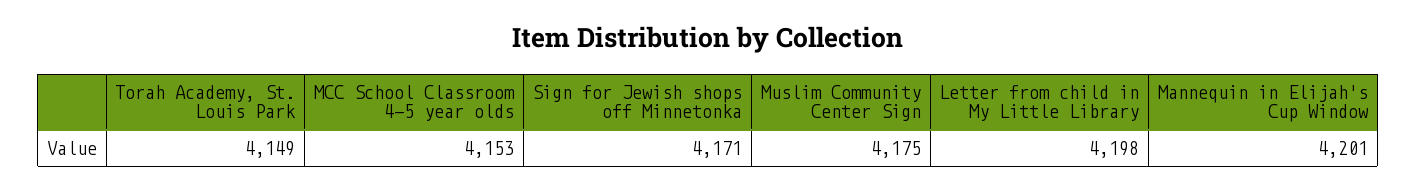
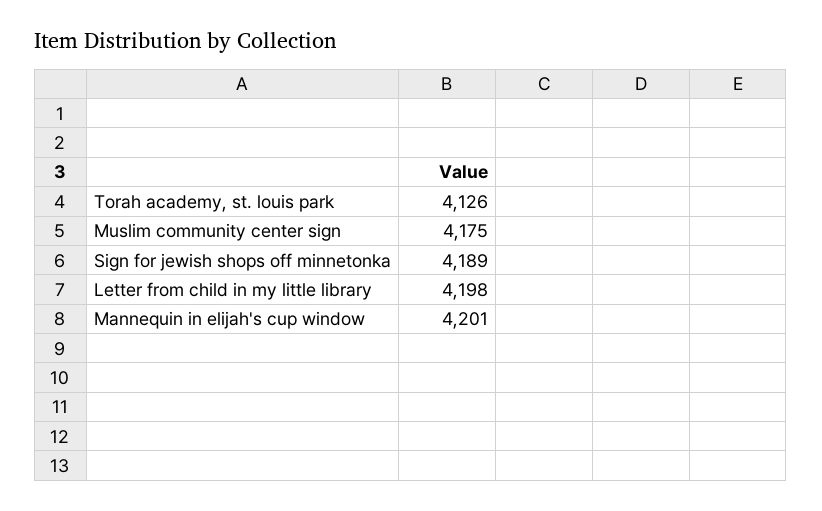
Torah Academy, St. Louis Park: 4149 -> 4126
MCC School Classroom 4-5 year olds: 4153 -> none
Sign for Jewish shops off Minnetonka: 4171 -> 4189

